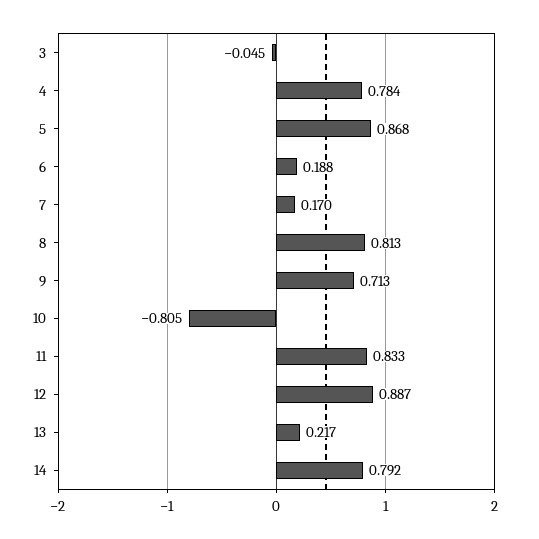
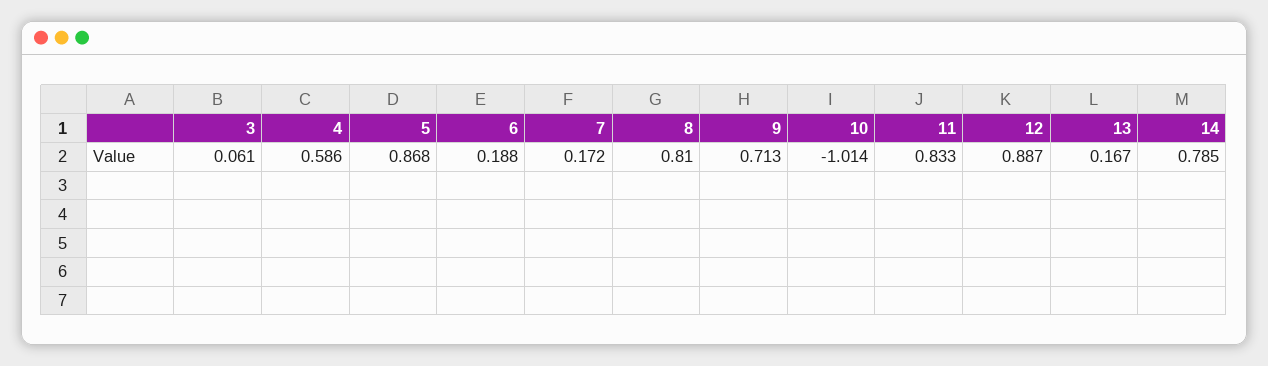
3: -0.045 -> 0.061
4: 0.784 -> 0.586
7: 0.17 -> 0.172
8: 0.813 -> 0.81
10: -0.805 -> -1.014
13: 0.217 -> 0.167
14: 0.792 -> 0.785

